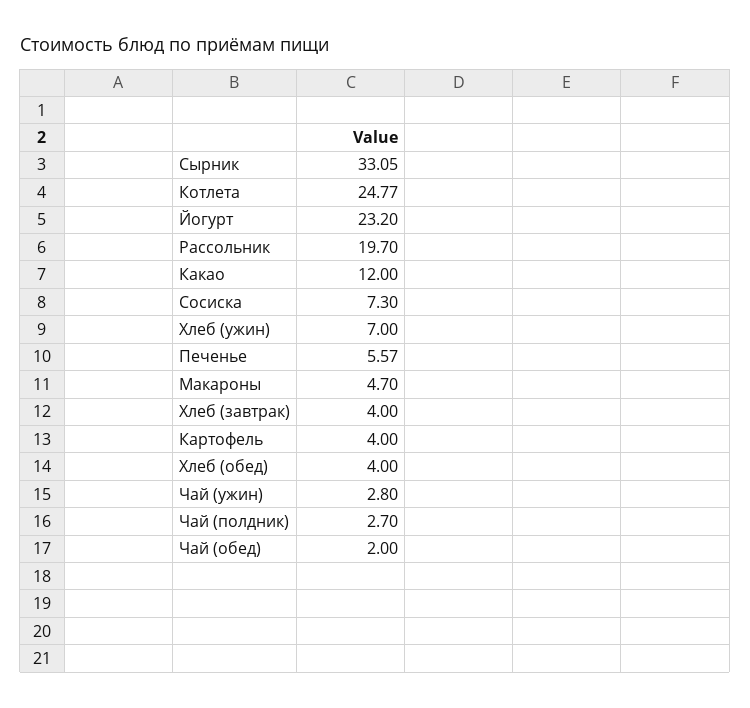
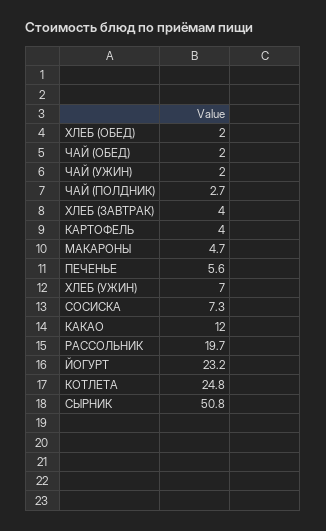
Сырник: 33.05 -> 50.8
Хлеб (обед): 4 -> 2
Чай (ужин): 2.8 -> 2

